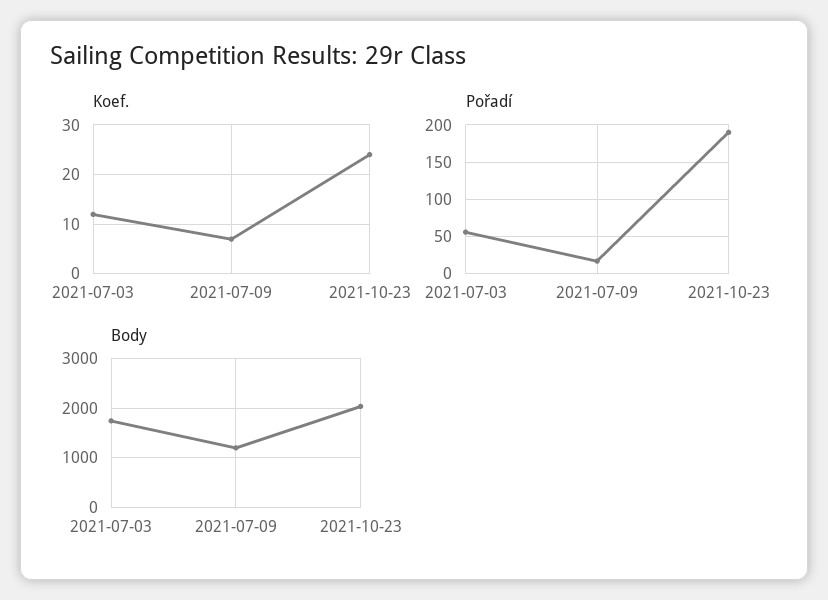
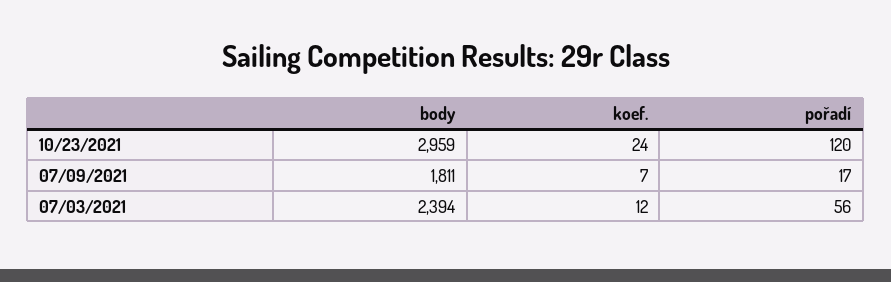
Pořadí, 2021-10-23: 190 -> 120
Body, 2021-07-03: 1800 -> 2394
Body, 2021-07-09: 1200 -> 1811
Body, 2021-10-23: 2000 -> 2959

